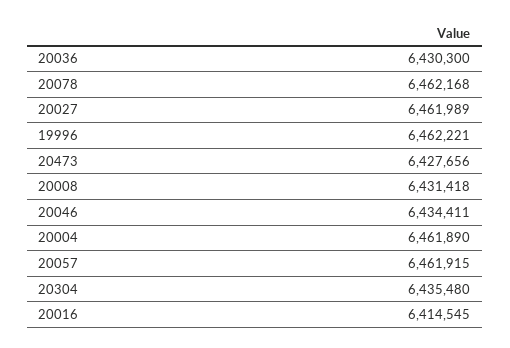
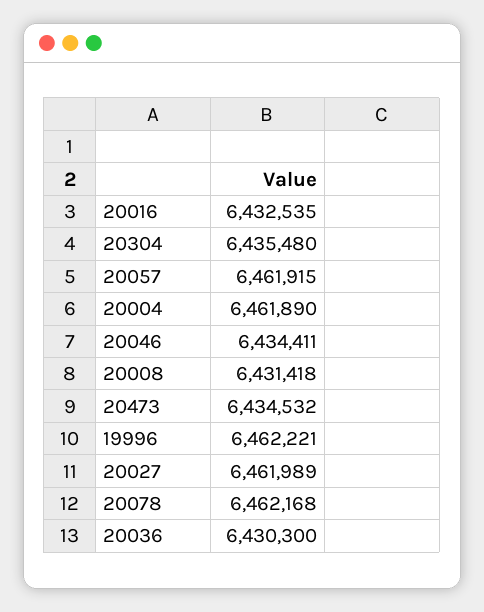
20473: 6427656 -> 6434532
20016: 6414545 -> 6432535

